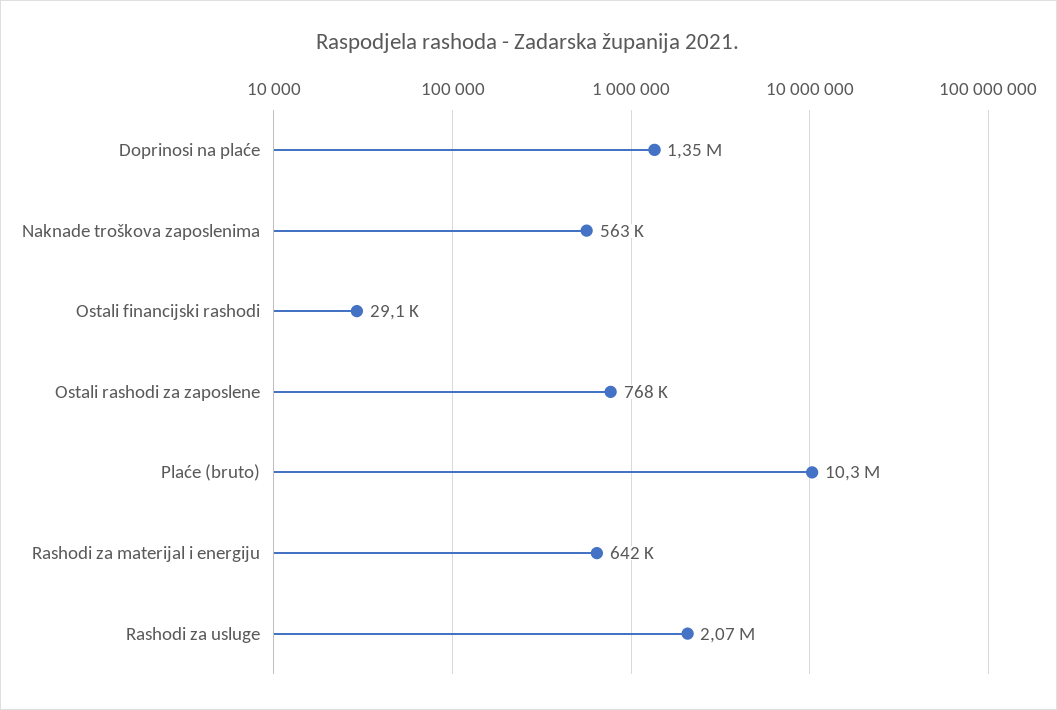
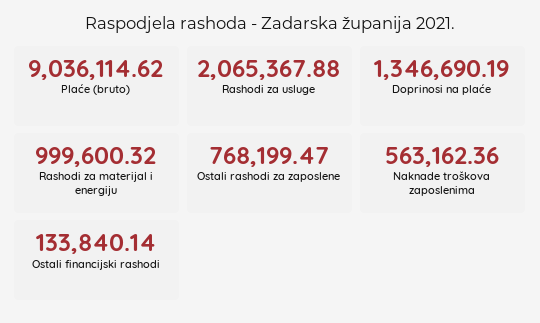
Ostali financijski rashodi: 29100 -> 133840.14
Plaće (bruto): 10300000 -> 9036114.62
Rashodi za materijal i energiju: 642000 -> 999600.32

